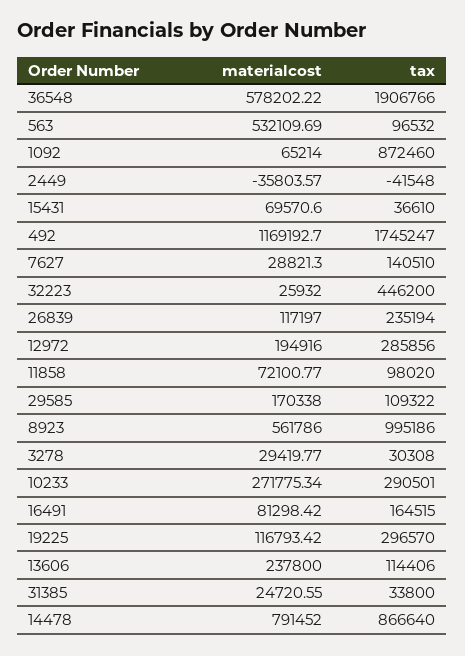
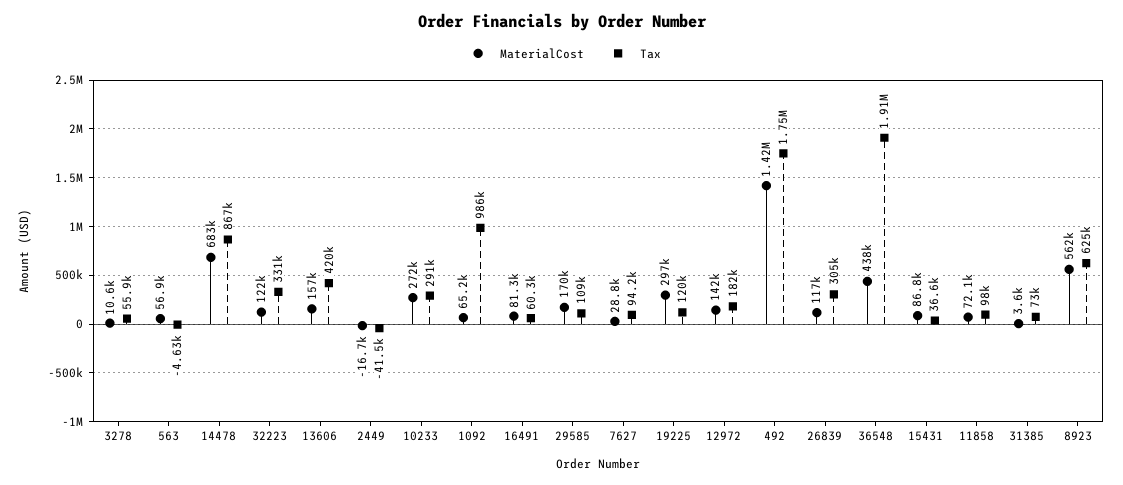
materialcost, 36548: 578202.22 -> 438000
materialcost, 563: 532109.69 -> 56900
tax, 563: 96532 -> -4630
tax, 1092: 872460 -> 986000
materialcost, 2449: -35803.57 -> -16700
materialcost, 15431: 69570.6 -> 86800
materialcost, 492: 1169192.7 -> 1420000
tax, 7627: 140510 -> 94200
materialcost, 32223: 25932 -> 122000
tax, 32223: 446200 -> 331000
tax, 26839: 235194 -> 305000
materialcost, 12972: 194916 -> 142000
tax, 12972: 285856 -> 182000
tax, 8923: 995186 -> 625000
materialcost, 3278: 29419.77 -> 10600
tax, 3278: 30308 -> 55900
tax, 16491: 164515 -> 60300
materialcost, 19225: 116793.42 -> 297000
tax, 19225: 296570 -> 120000
materialcost, 13606: 237800 -> 157000
tax, 13606: 114406 -> 420000
materialcost, 31385: 24720.55 -> 3600
tax, 31385: 33800 -> 73000
materialcost, 14478: 791452 -> 683000

